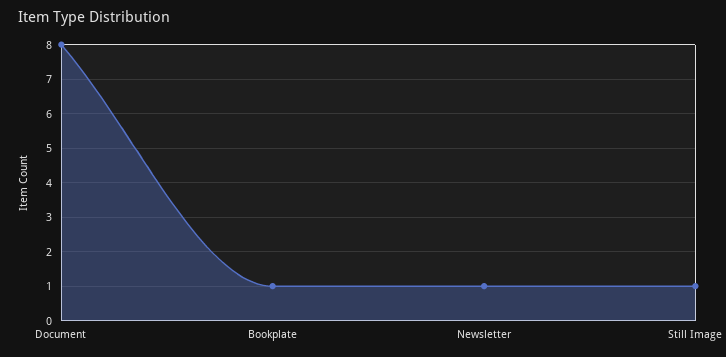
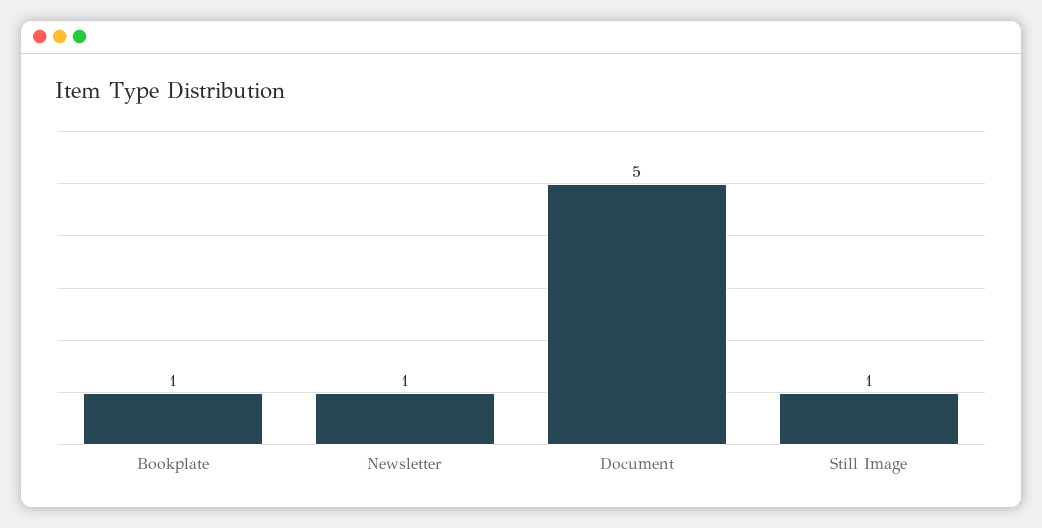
Document: 8 -> 5

